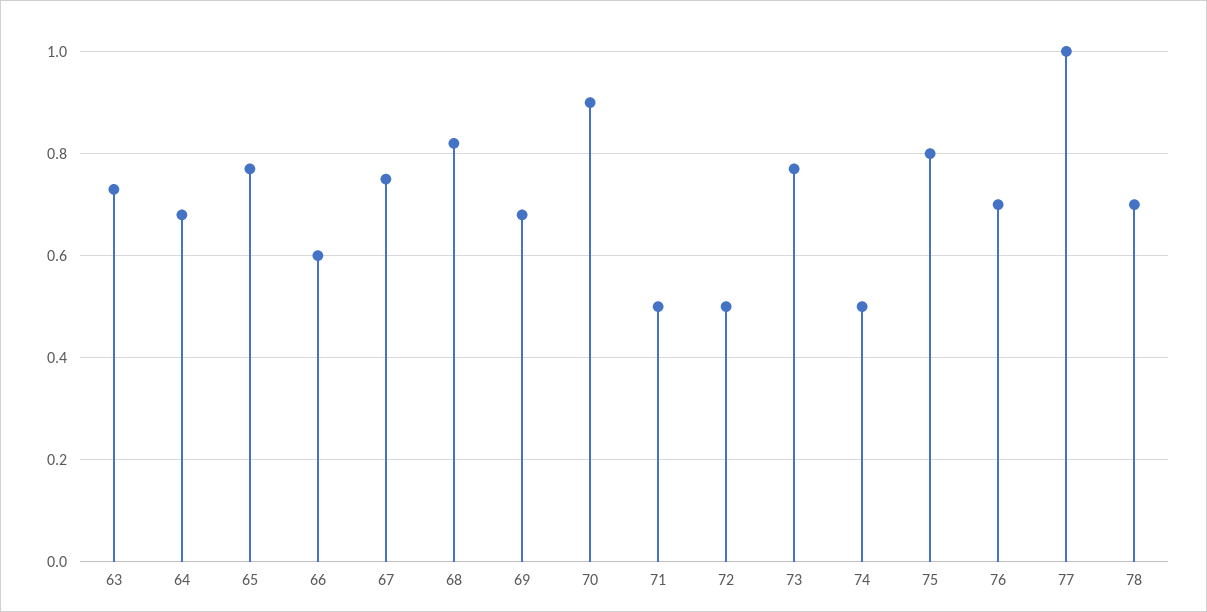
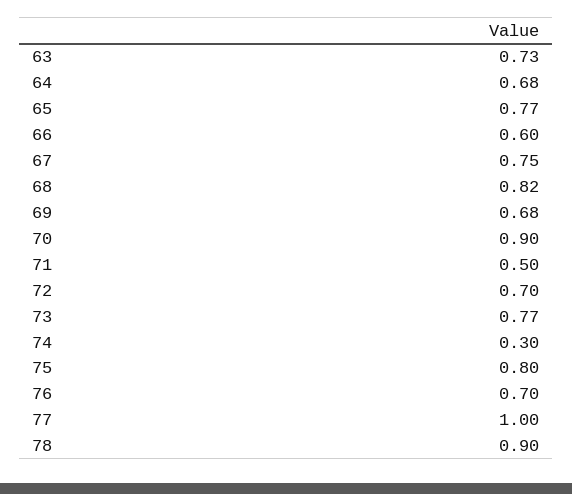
72: 0.5 -> 0.7
74: 0.5 -> 0.3
78: 0.7 -> 0.9

